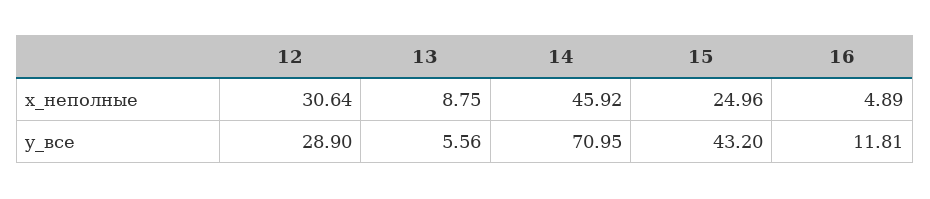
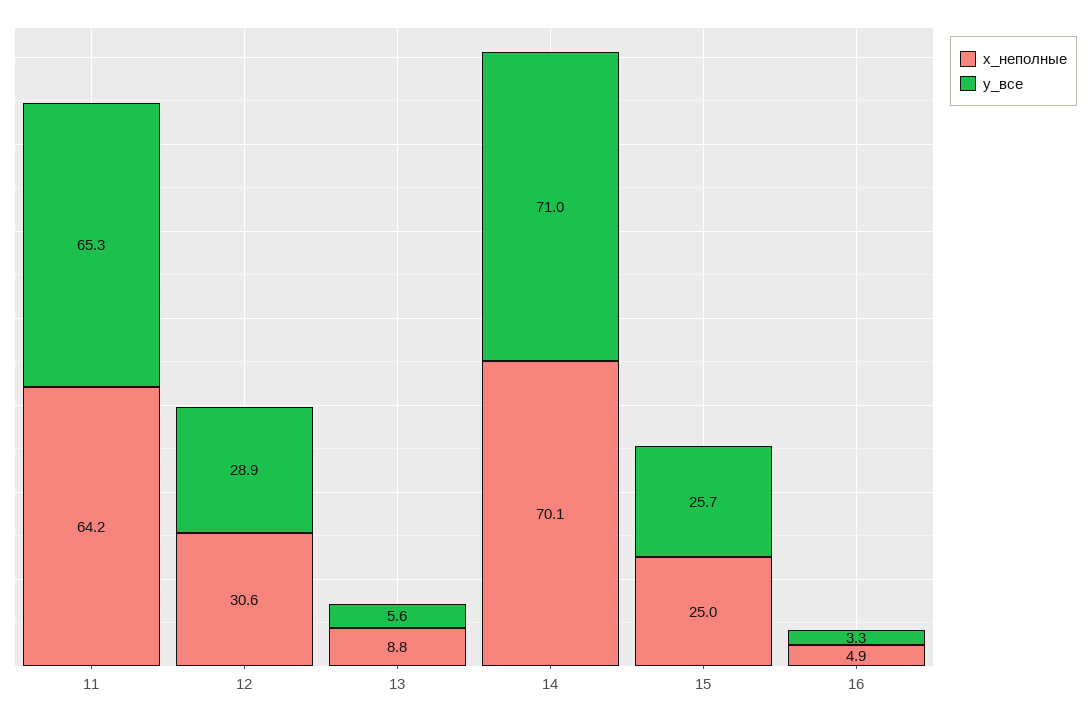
x_неполные, 14: 45.92 -> 70.1
y_все, 15: 43.2 -> 25.7
y_все, 16: 11.81 -> 3.3
x_неполные, 11: none -> 64.2
y_все, 11: none -> 65.3

